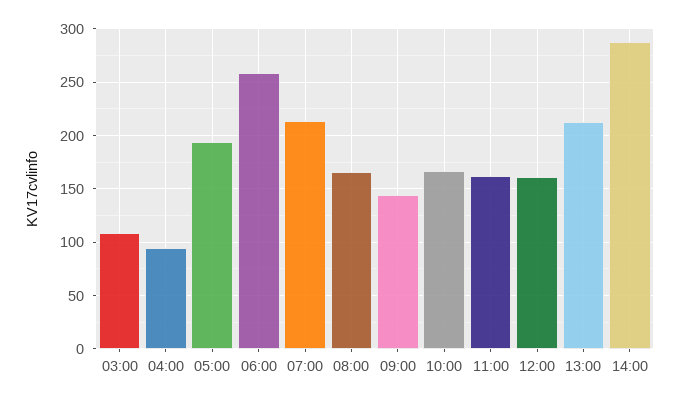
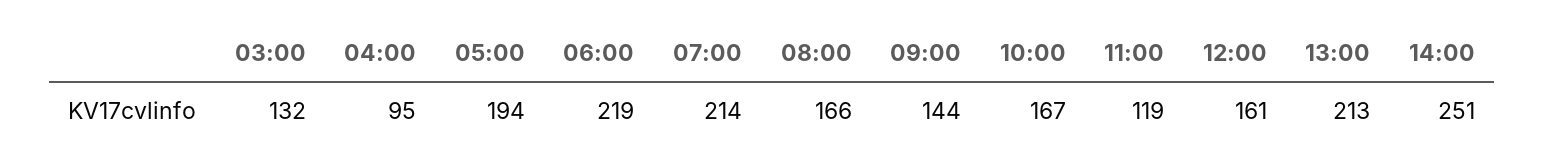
03:00: 110 -> 132
06:00: 260 -> 219
11:00: 160 -> 119
14:00: 290 -> 251

